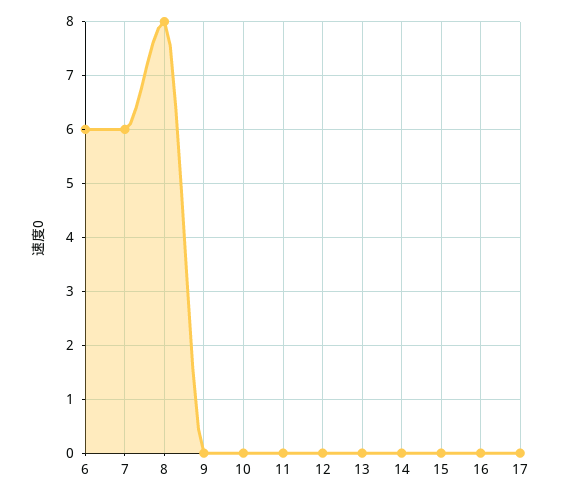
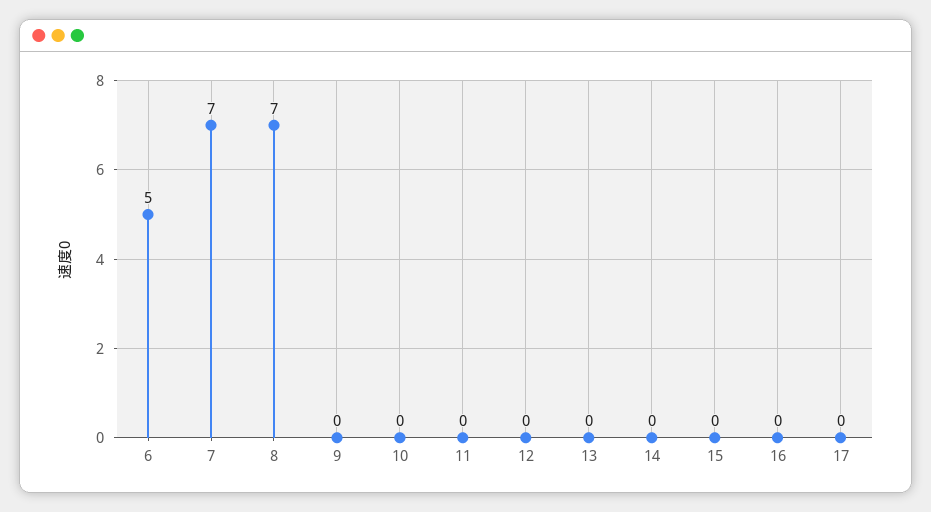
6: 6 -> 5
7: 6 -> 7
8: 8 -> 7

